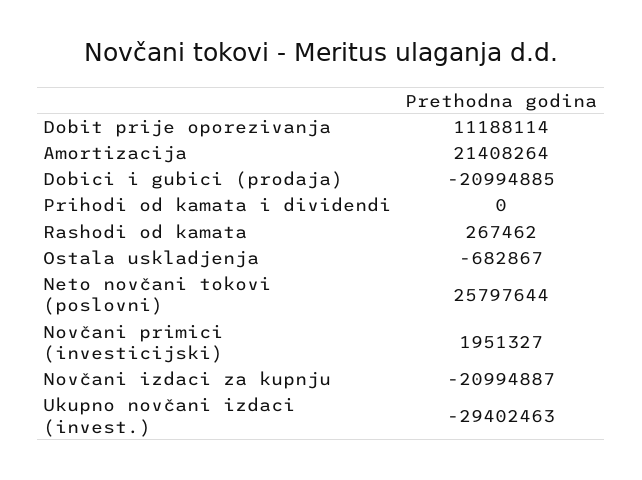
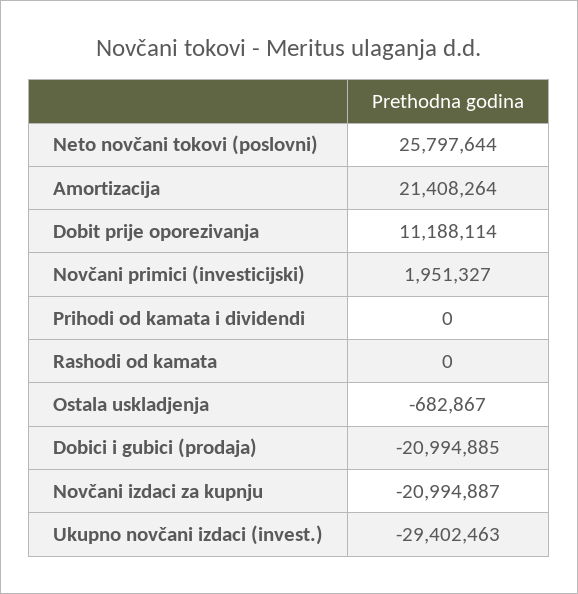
Rashodi od kamata: 267462 -> 0

